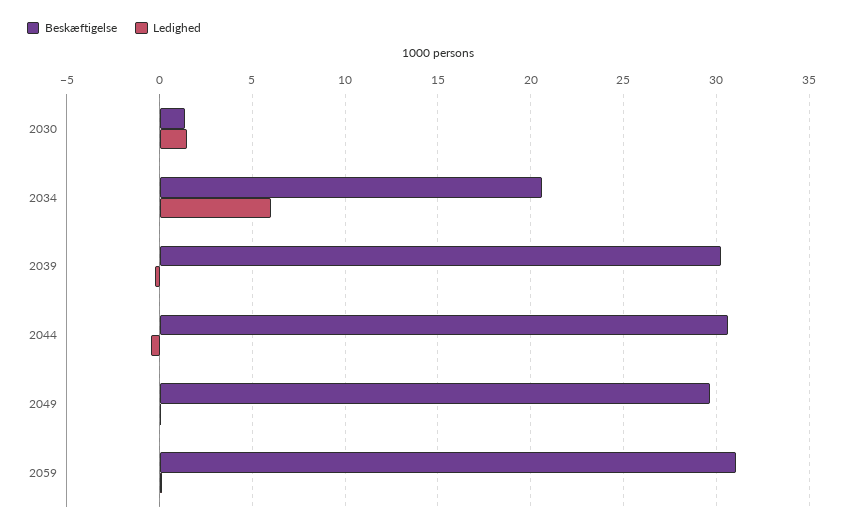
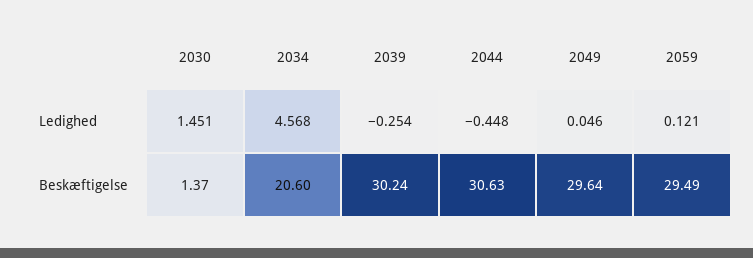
Ledighed, 2034: 6 -> 4.568
Beskæftigelse, 2059: 31 -> 29.49

